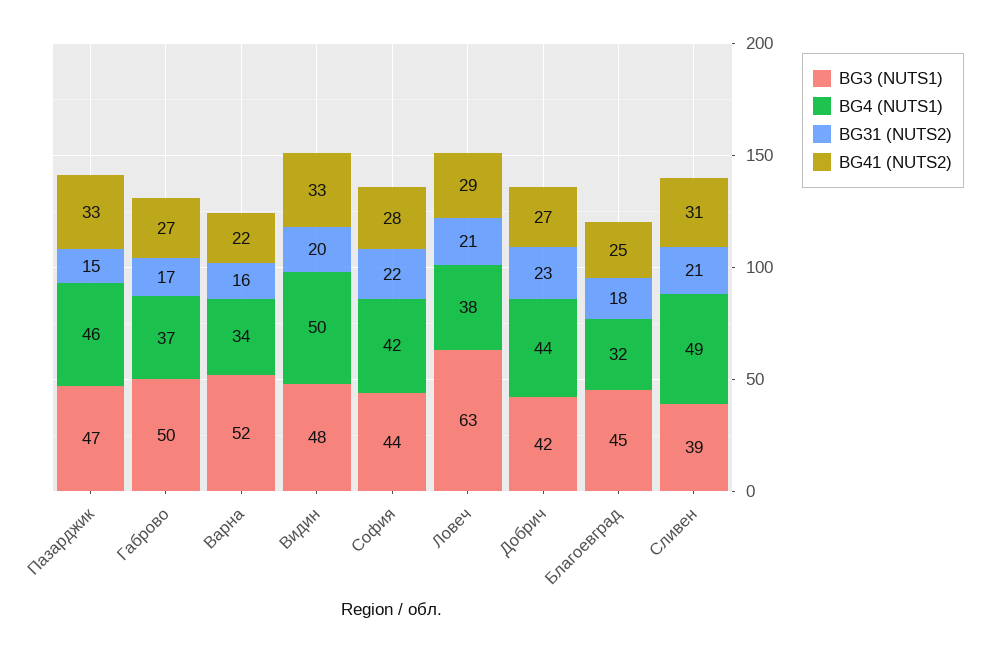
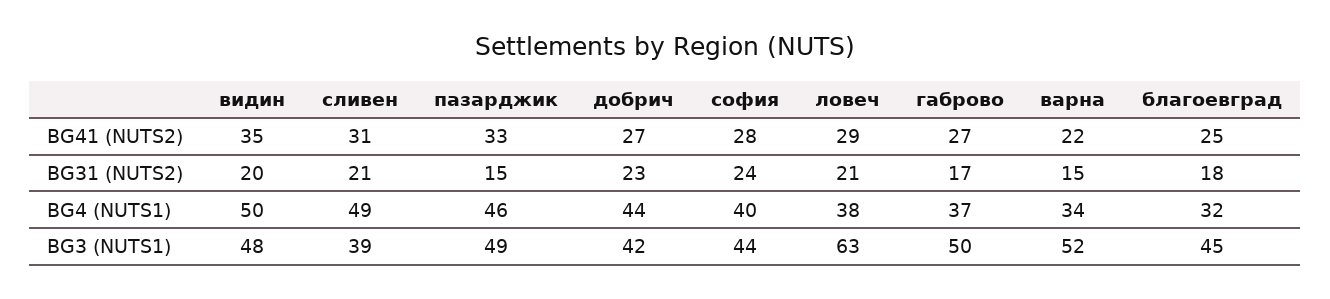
BG3 (NUTS1), Пазарджик: 47 -> 49
BG31 (NUTS2), Варна: 16 -> 15
BG41 (NUTS2), Видин: 33 -> 35
BG4 (NUTS1), София: 42 -> 40
BG31 (NUTS2), София: 22 -> 24

